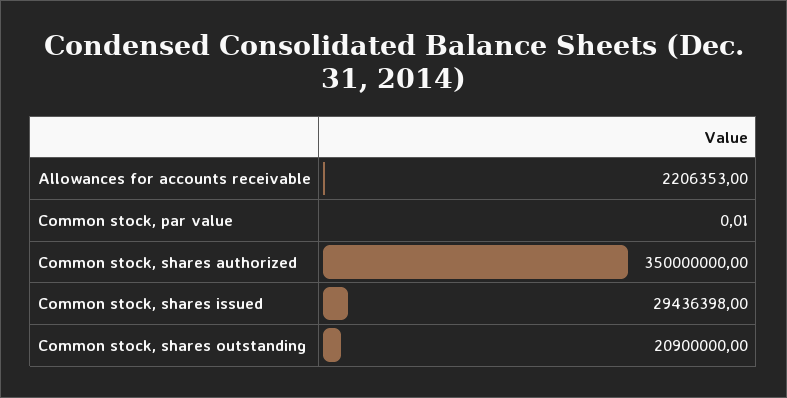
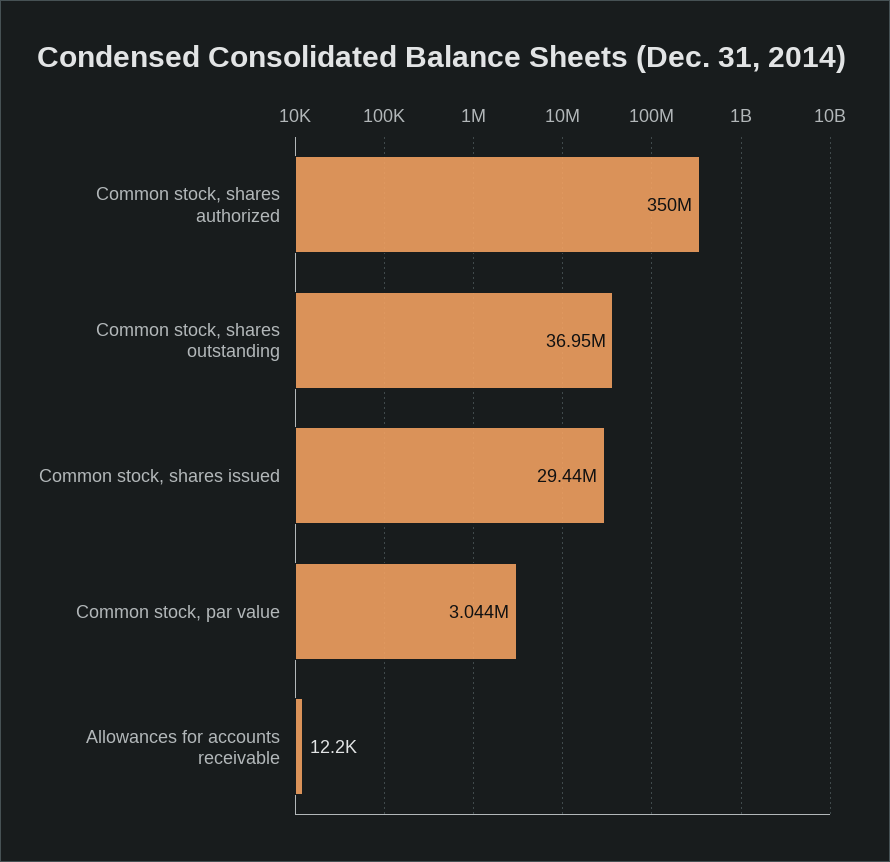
Allowances for accounts receivable: 2206353 -> 12200
Common stock, par value: 0.01 -> 3044000
Common stock, shares outstanding: 20900000 -> 36950000

